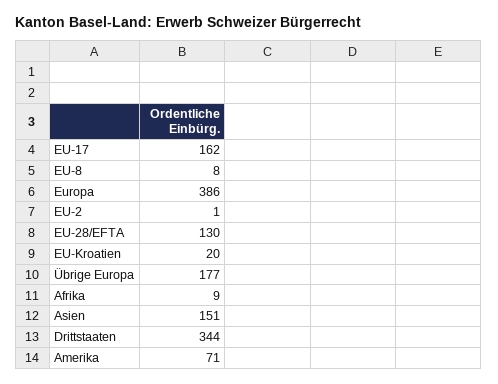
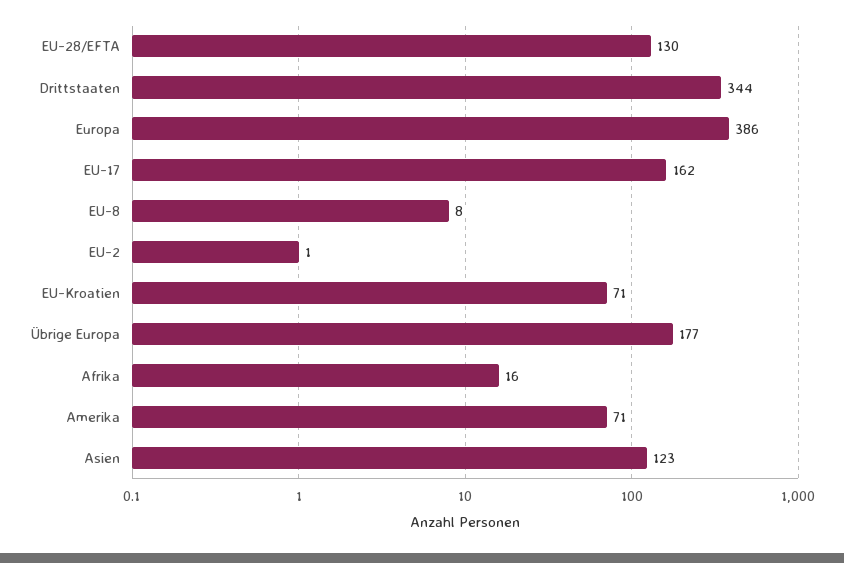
EU-Kroatien: 20 -> 71
Afrika: 9 -> 16
Asien: 151 -> 123

